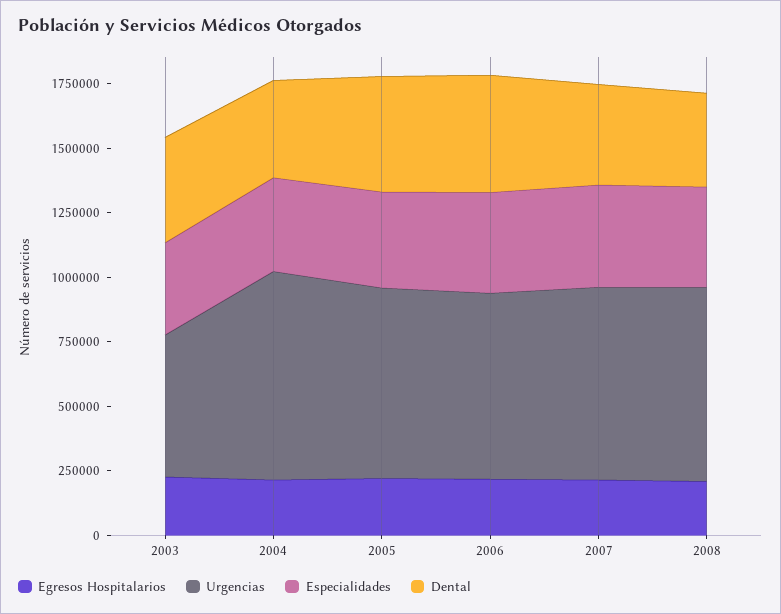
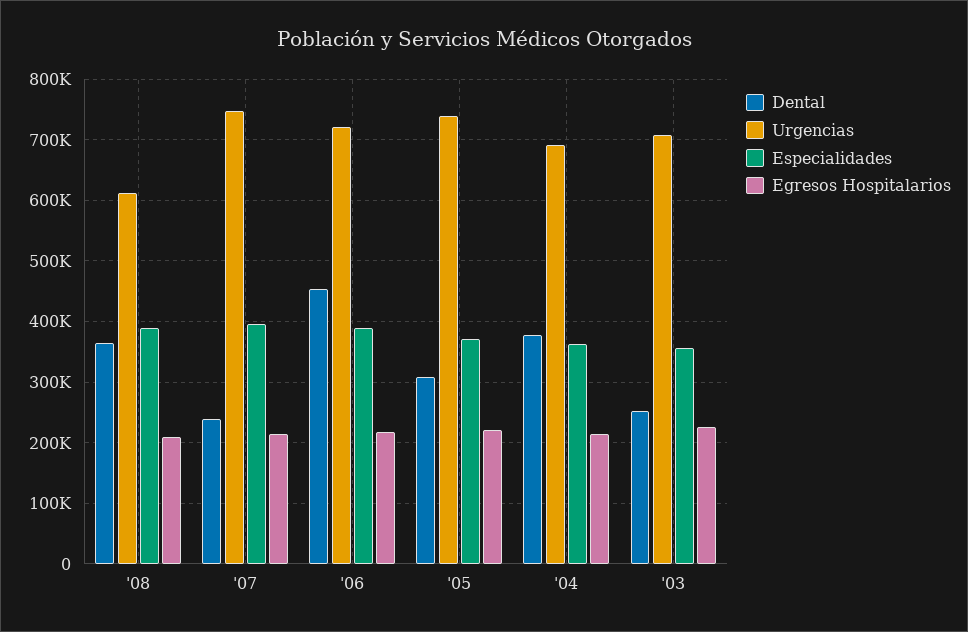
Urgencias, 2003: 550000 -> 710000
Dental, 2003: 400000 -> 250000
Urgencias, 2004: 800000 -> 690000
Dental, 2005: 450000 -> 310000
Dental, 2007: 400000 -> 240000
Urgencias, 2008: 750000 -> 610000

